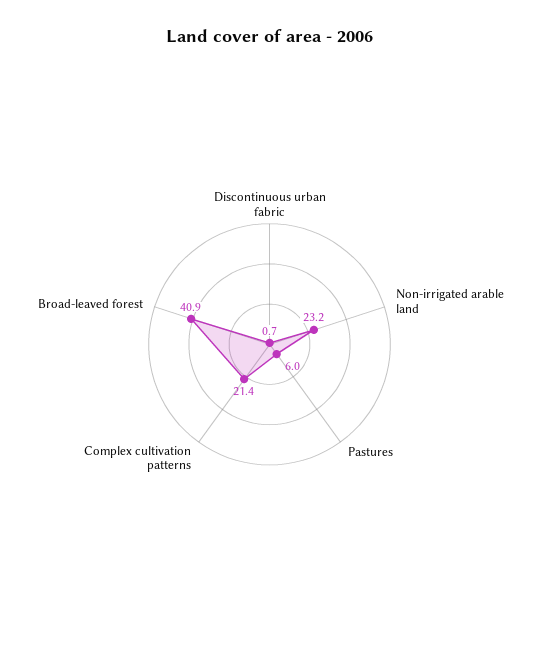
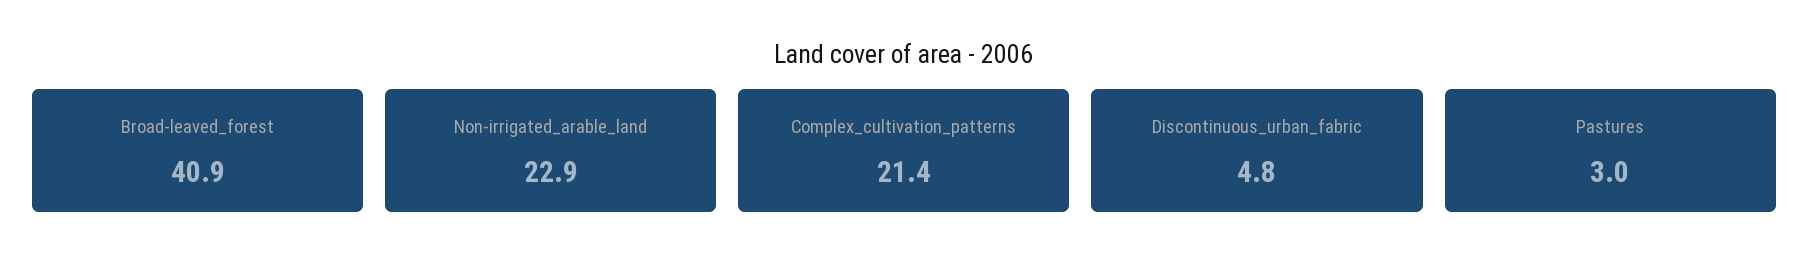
Discontinuous urban fabric: 0.7 -> 4.8
Non-irrigated arable land: 23.2 -> 22.9
Pastures: 6 -> 3

